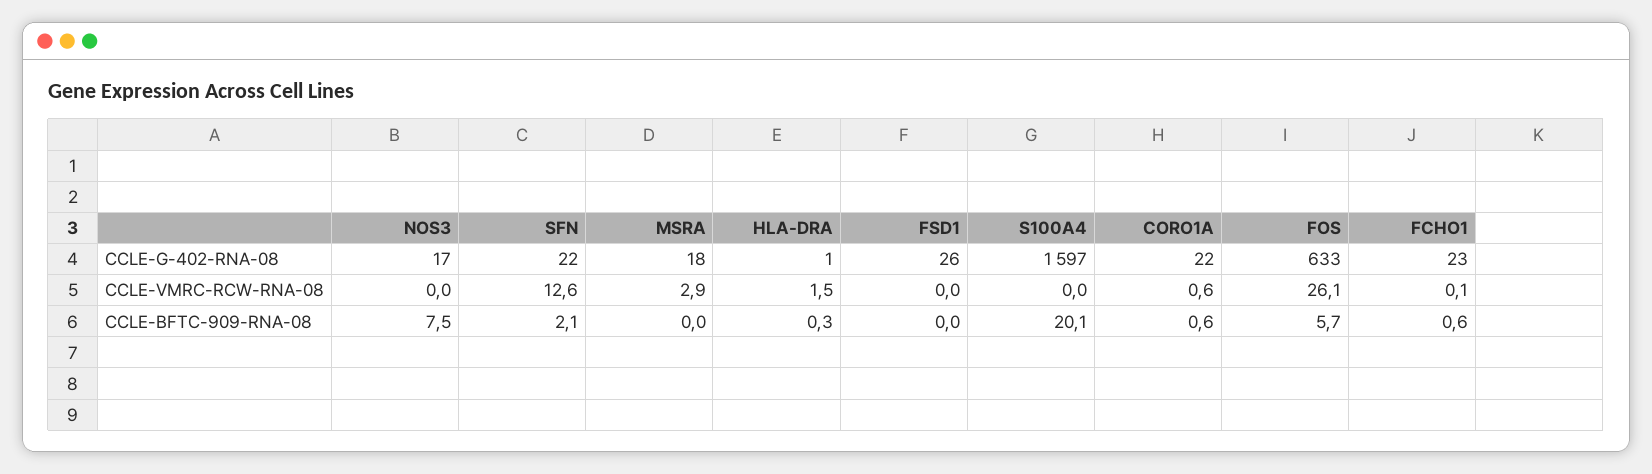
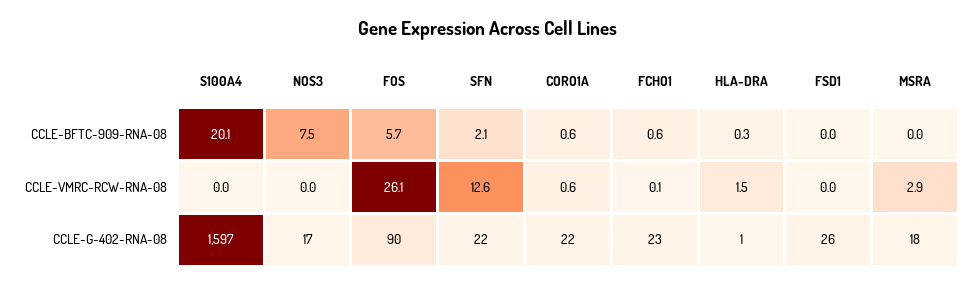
FOS, CCLE-G-402-RNA-08: 633 -> 90

